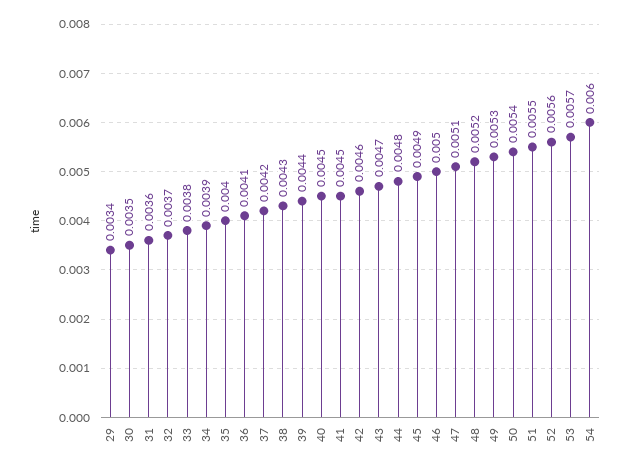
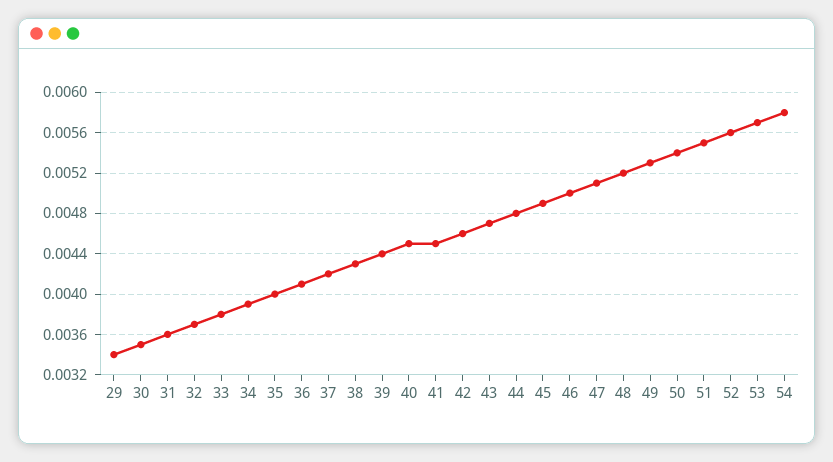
54: 0.006 -> 0.0058

